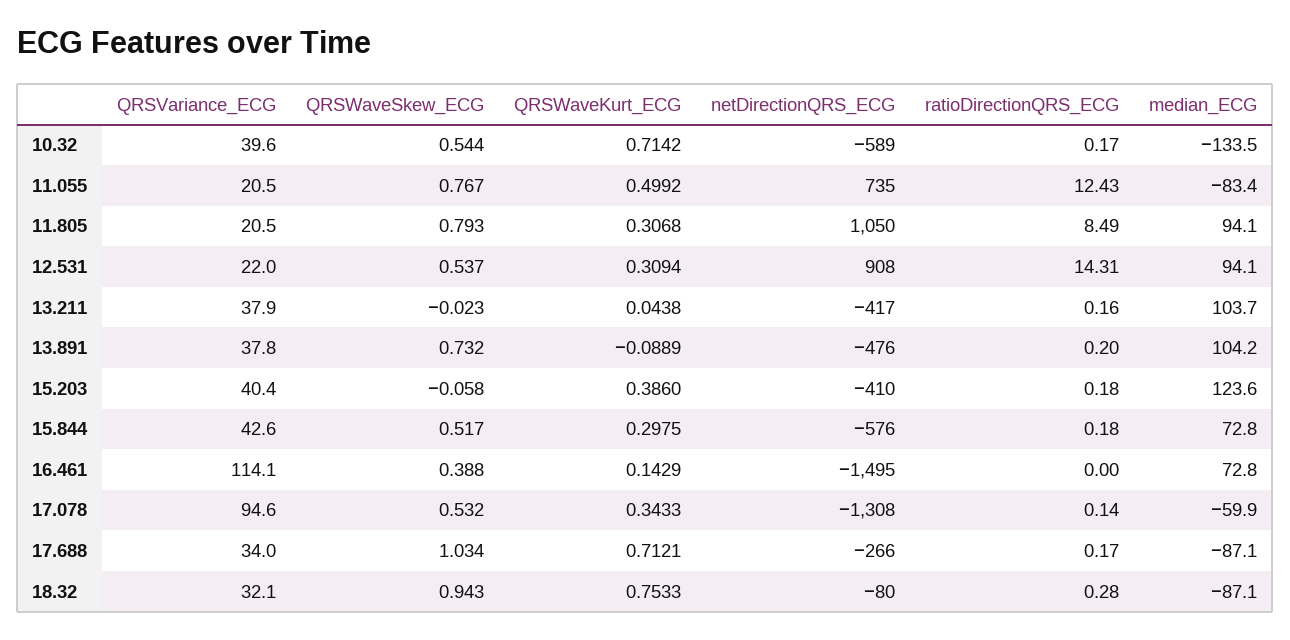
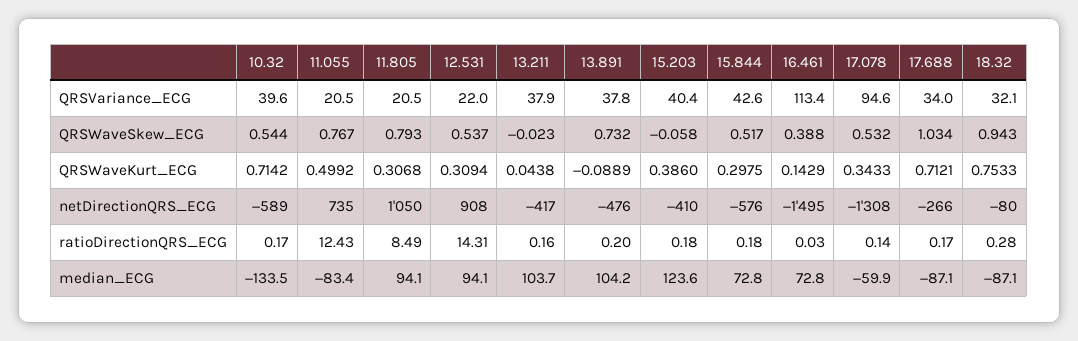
QRSVariance_ECG, 16.461: 114.1 -> 113.4
ratioDirectionQRS_ECG, 16.461: 0 -> 0.03

